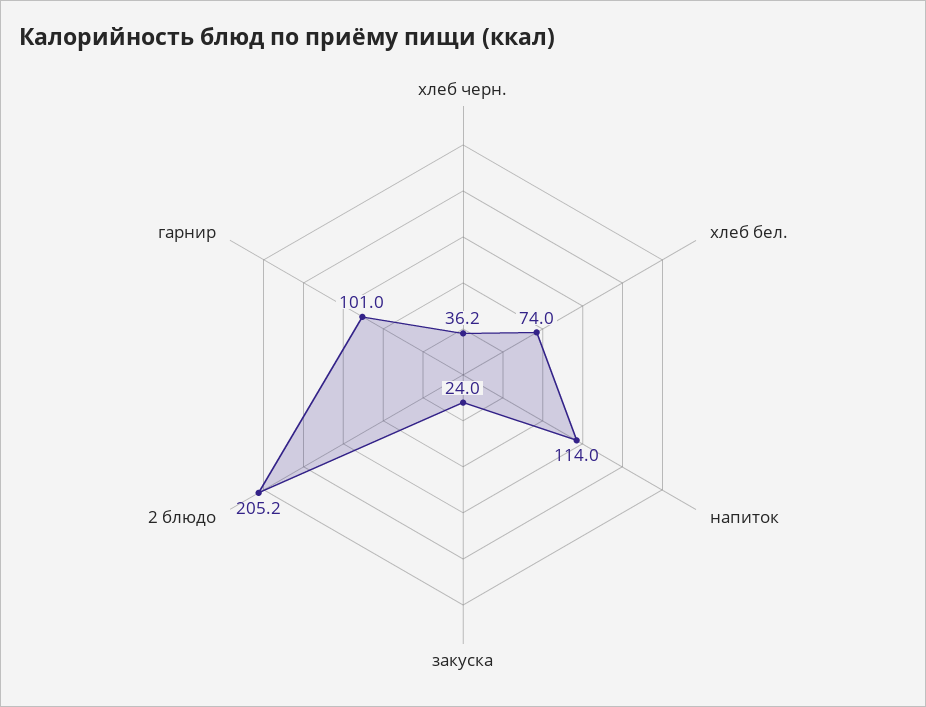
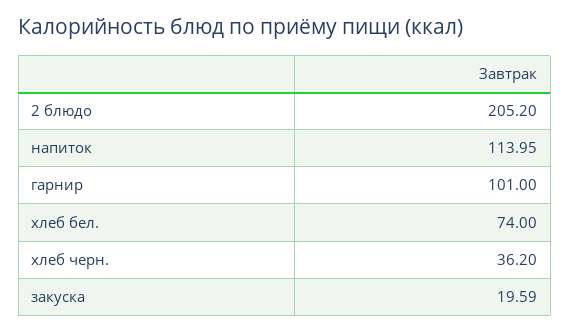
закуска: 24 -> 19.59

